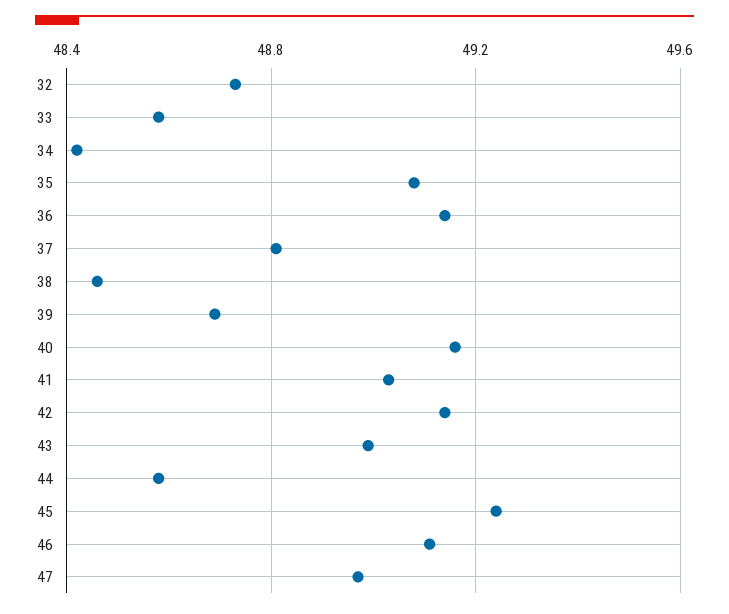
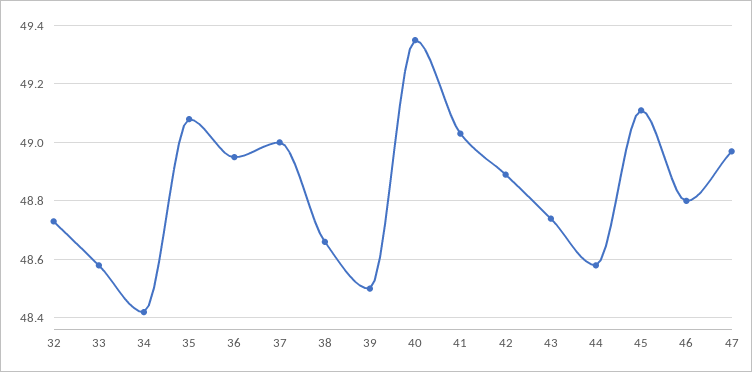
36: 49.15 -> 48.95
37: 48.8 -> 49
38: 48.45 -> 48.65
39: 48.7 -> 48.5
40: 49.15 -> 49.35
42: 49.15 -> 48.9
43: 49 -> 48.75
45: 49.25 -> 49.1
46: 49.1 -> 48.8

